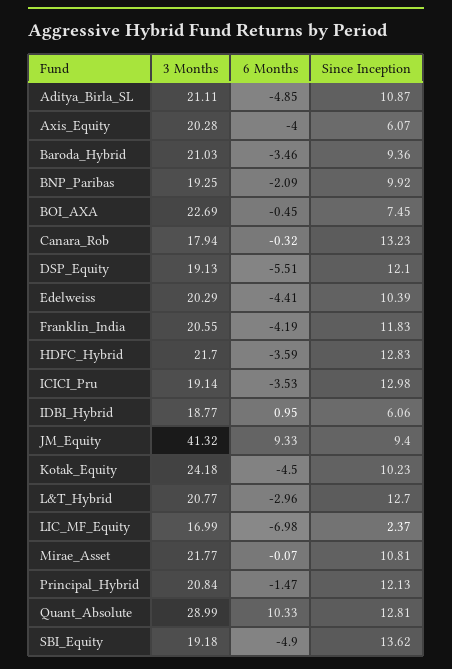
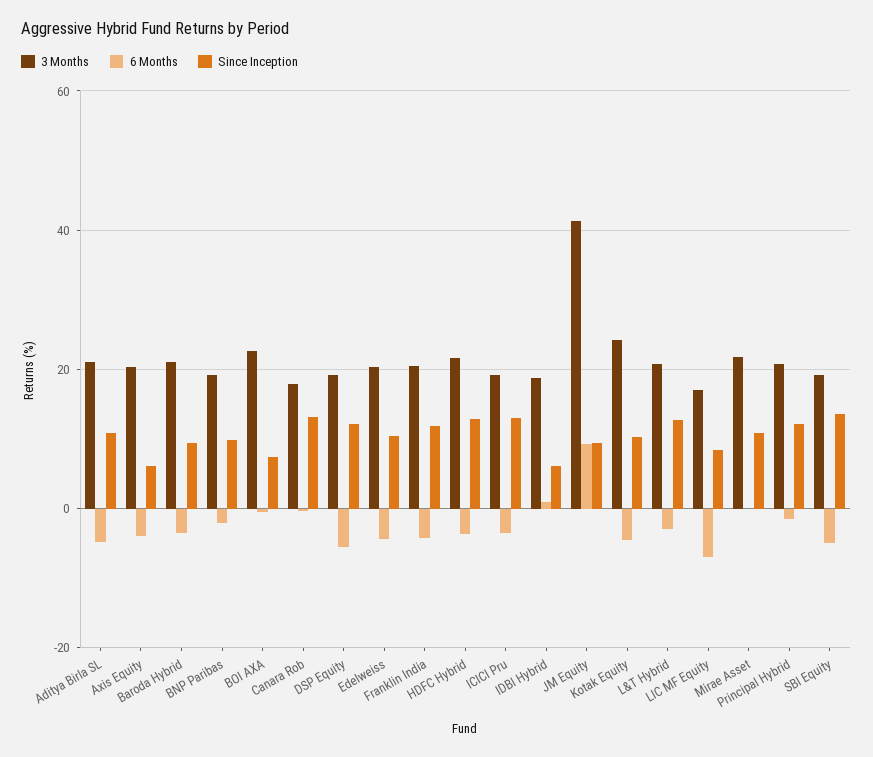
Since Inception, LIC_MF_Equity: 2.37 -> 8
3 Months, Quant_Absolute: 28.99 -> none
6 Months, Quant_Absolute: 10.33 -> none
Since Inception, Quant_Absolute: 12.81 -> none

